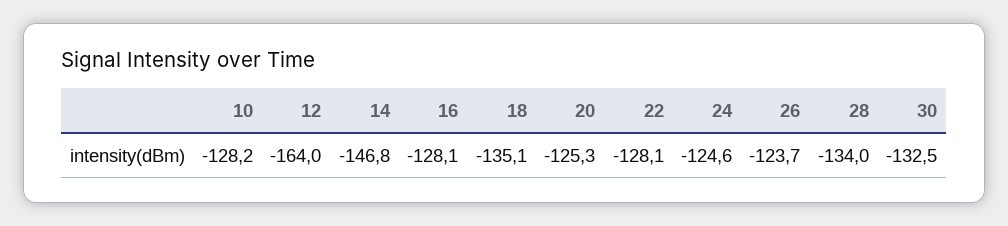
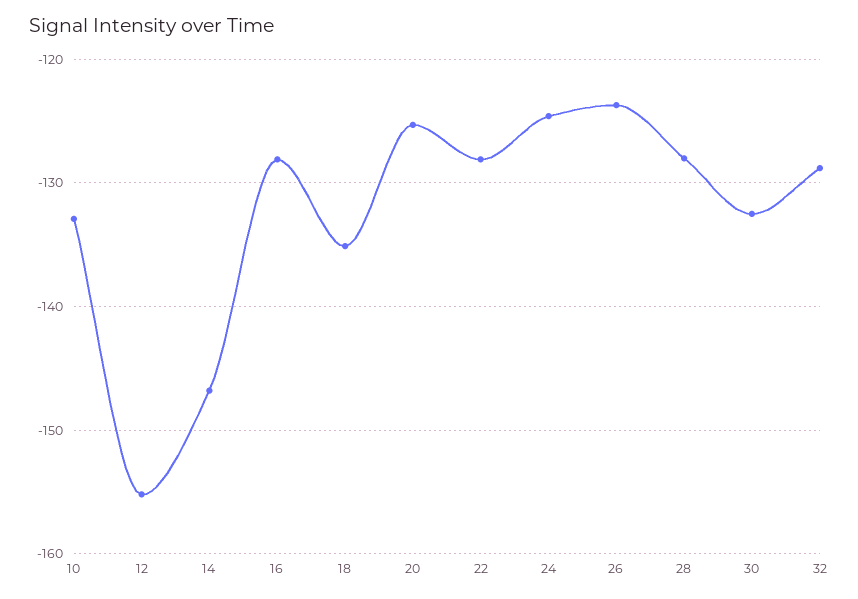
10: -128.2 -> -133
12: -164 -> -155
28: -134 -> -128
32: none -> -129

